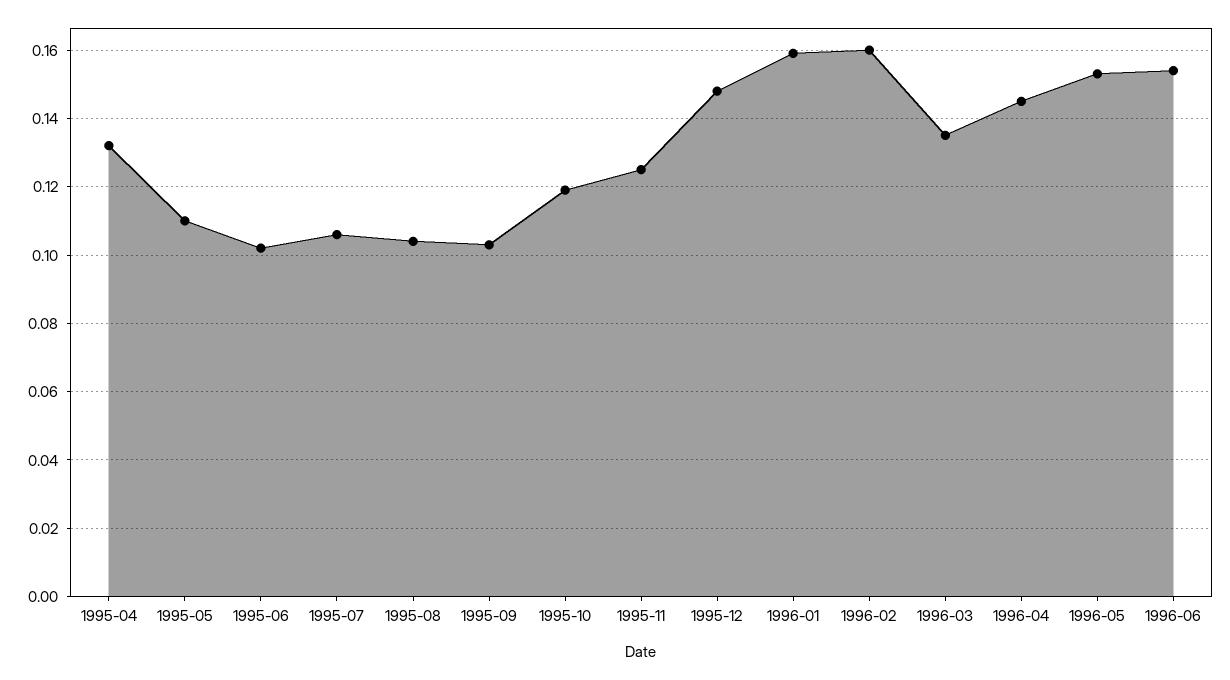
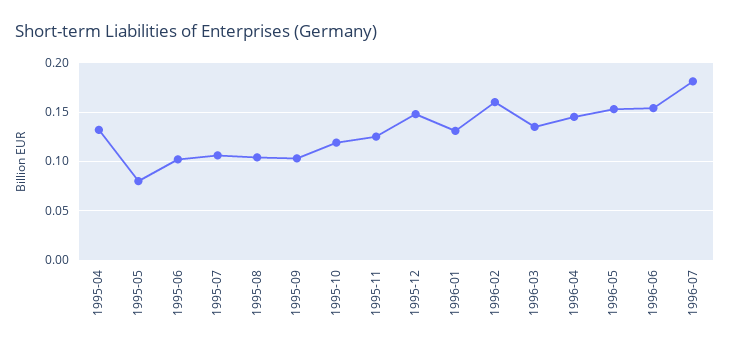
1995-05: 0.11 -> 0.08
1996-01: 0.16 -> 0.13
1996-07: none -> 0.18

